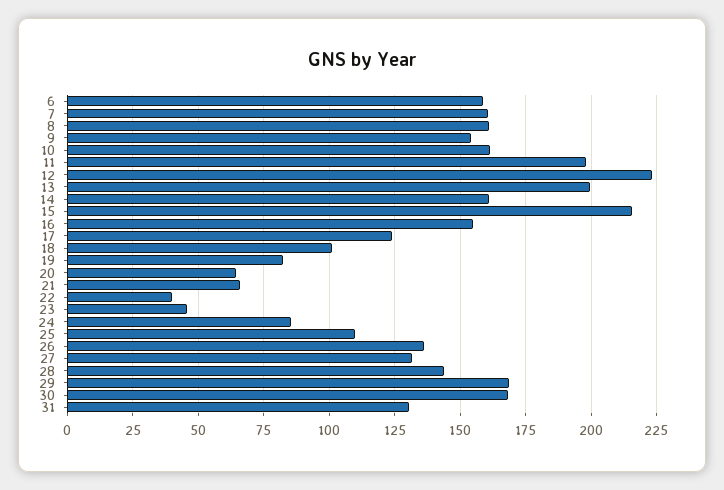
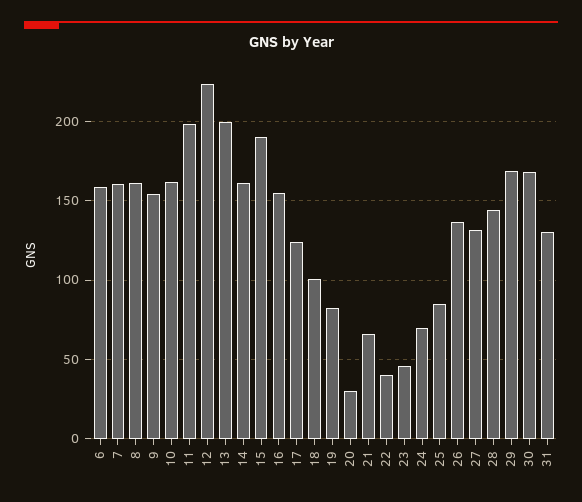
15: 215 -> 190
20: 65 -> 30
24: 85 -> 70
25: 110 -> 85

